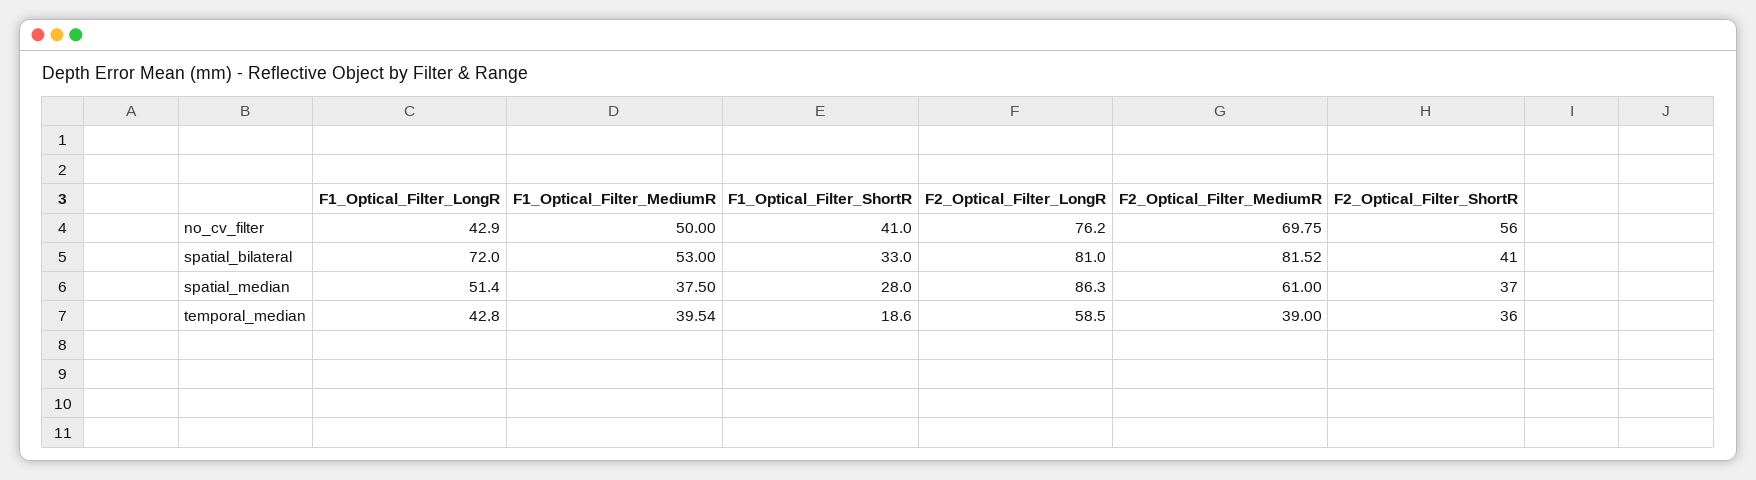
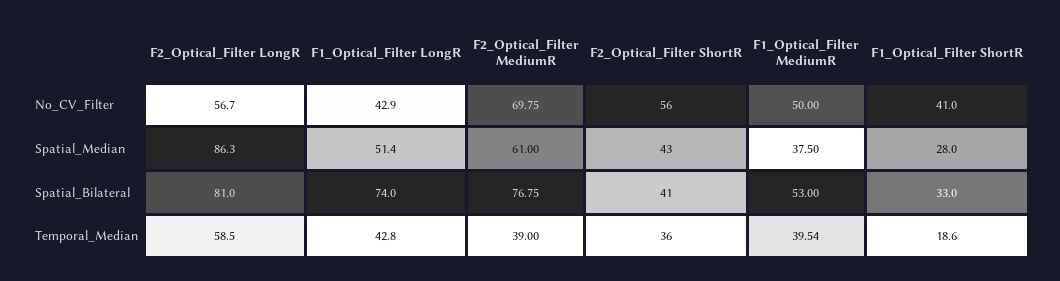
F2_Optical_Filter_LongR, no_cv_filter: 76.2 -> 56.7
F1_Optical_Filter_LongR, spatial_bilateral: 72 -> 74
F2_Optical_Filter_MediumR, spatial_bilateral: 81.52 -> 76.75
F2_Optical_Filter_ShortR, spatial_median: 37 -> 43

